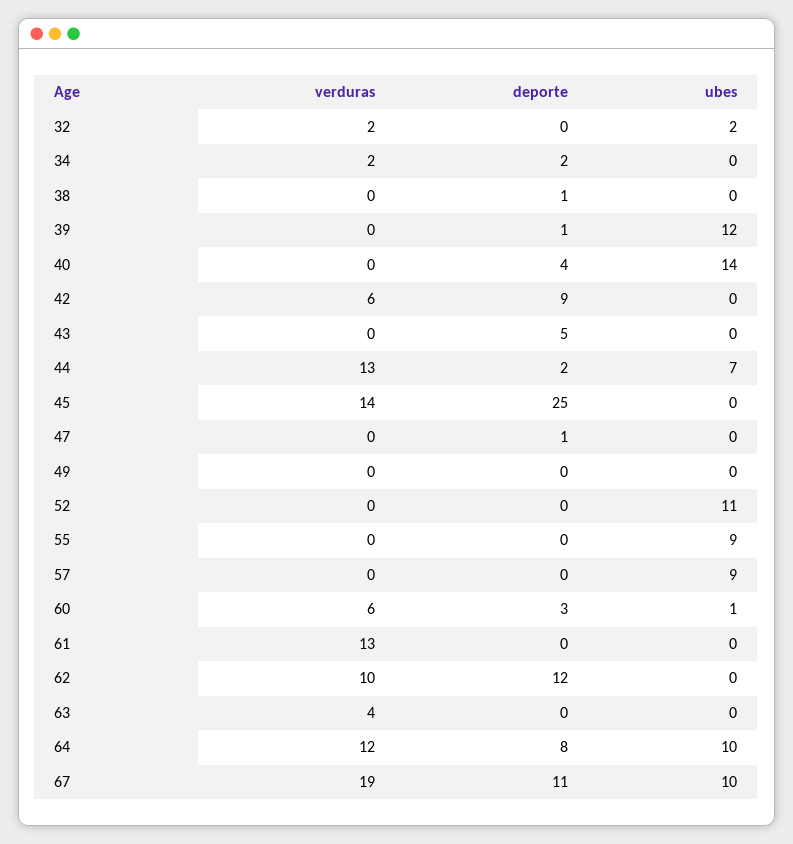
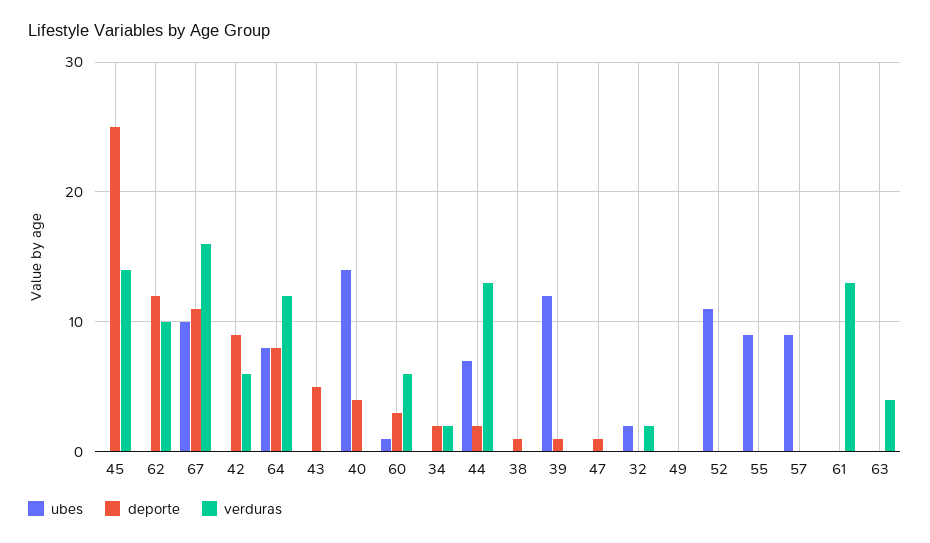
ubes, 64: 10 -> 8
verduras, 67: 19 -> 16

